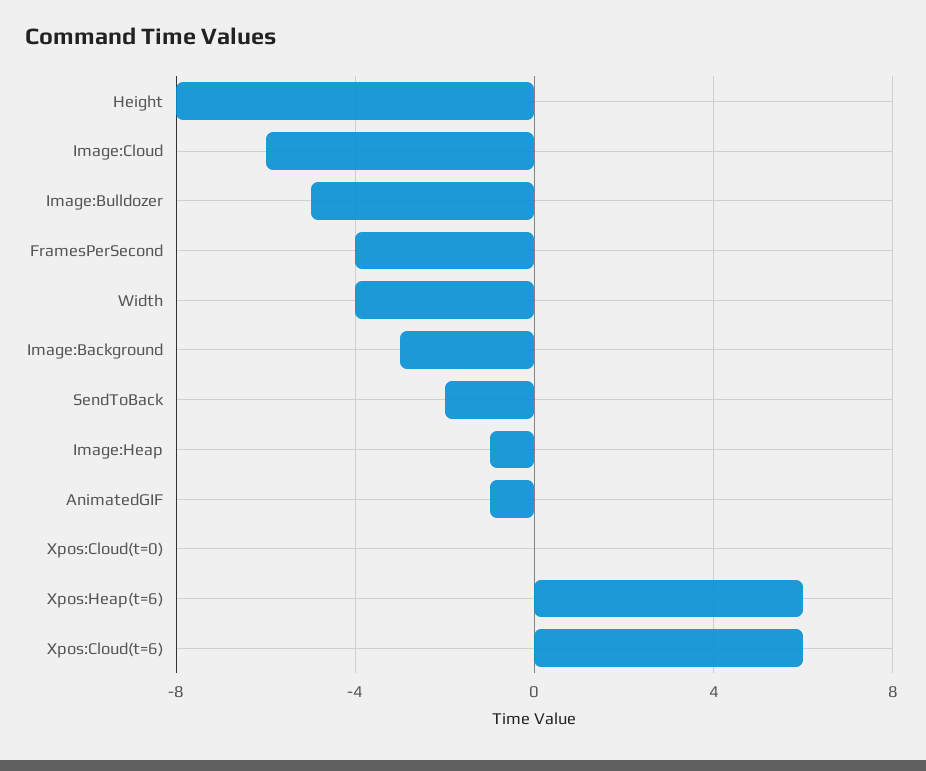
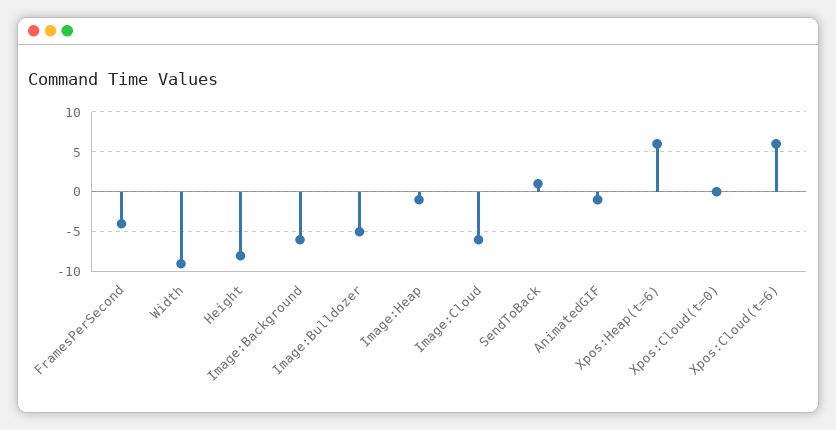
Width: -4 -> -9
Image:Background: -3 -> -6
SendToBack: -2 -> 1

